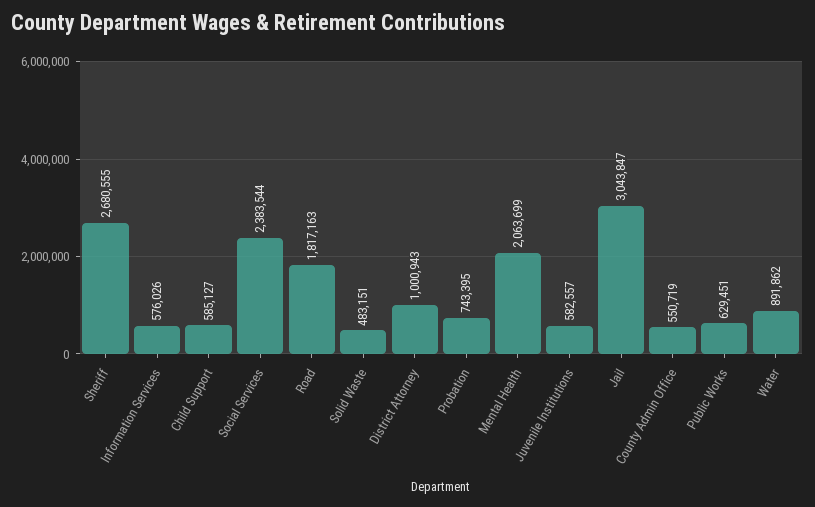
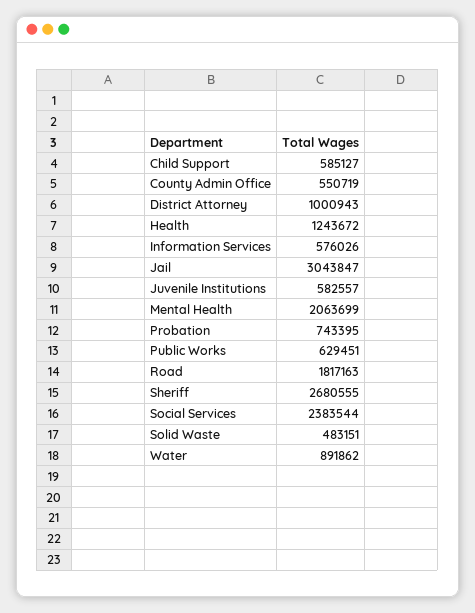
Health: none -> 1243672

